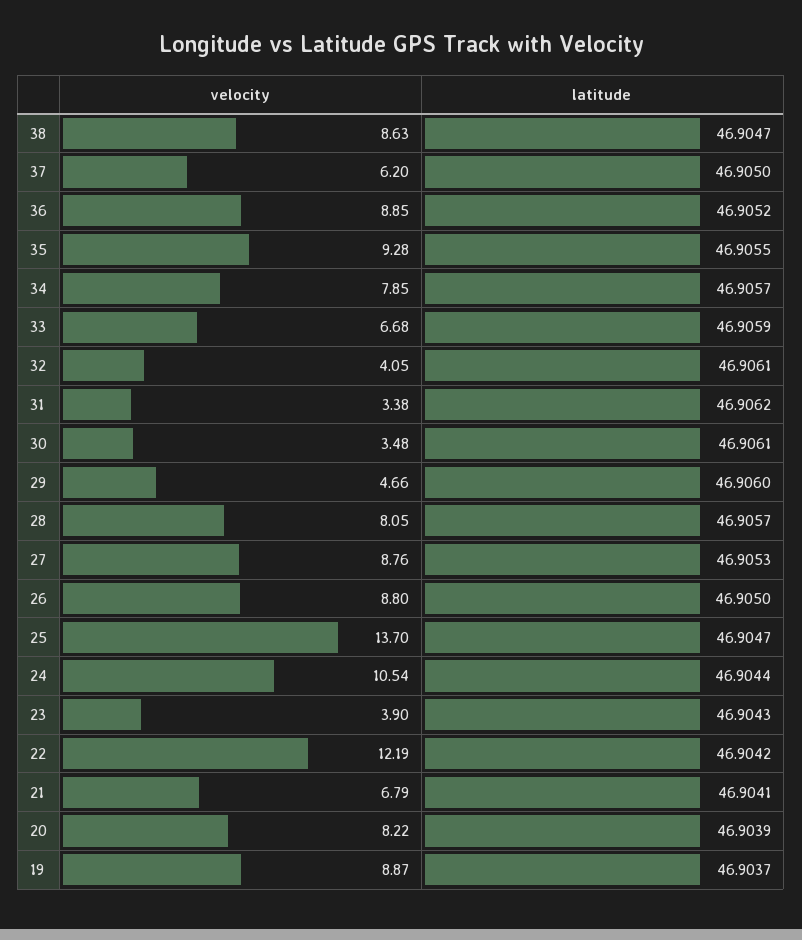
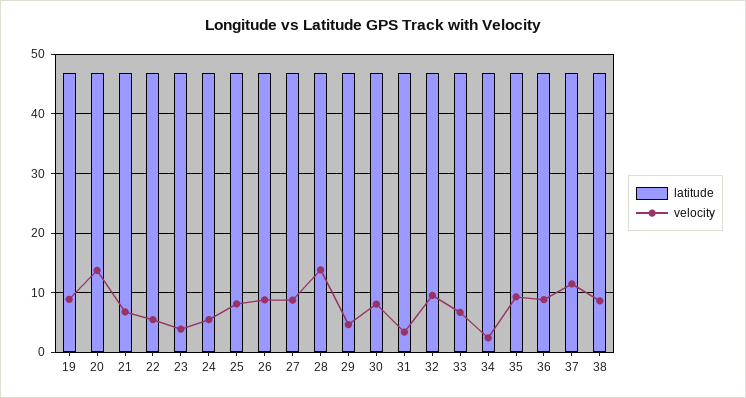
velocity, 37: 6.2 -> 12
velocity, 34: 7.85 -> 2
velocity, 32: 4.05 -> 10
velocity, 30: 3.48 -> 8
velocity, 28: 8.05 -> 14
velocity, 25: 13.7 -> 8
velocity, 24: 10.54 -> 6
velocity, 22: 12.19 -> 6
velocity, 20: 8.22 -> 14

